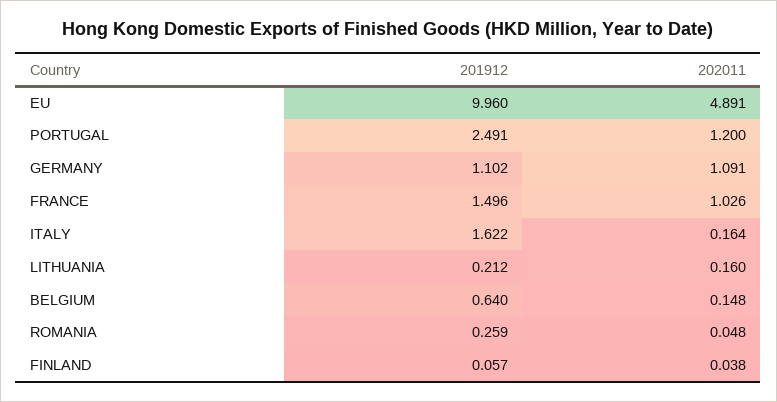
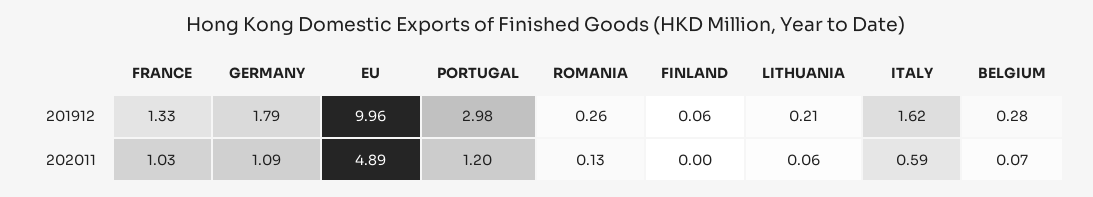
201912, PORTUGAL: 2.491 -> 2.98
201912, GERMANY: 1.102 -> 1.79
201912, FRANCE: 1.496 -> 1.33
202011, ITALY: 0.164 -> 0.59
202011, LITHUANIA: 0.16 -> 0.06
201912, BELGIUM: 0.64 -> 0.28
202011, BELGIUM: 0.148 -> 0.07
202011, ROMANIA: 0.048 -> 0.13
202011, FINLAND: 0.038 -> 0

